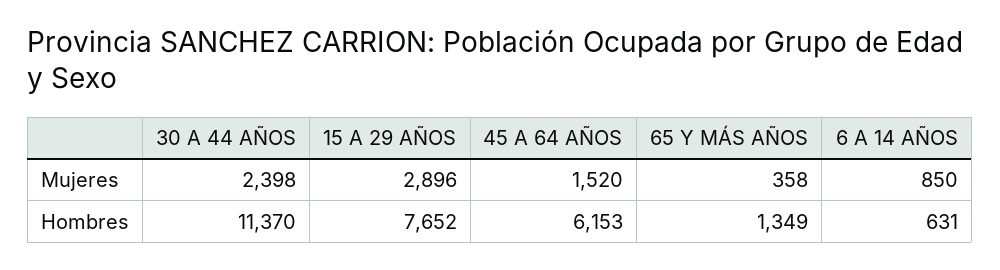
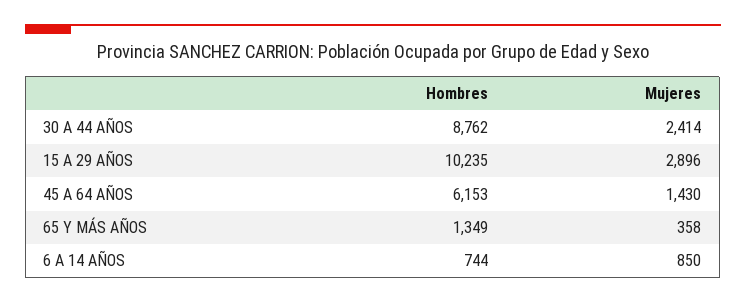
30 A 44 AÑOS, Mujeres: 2398 -> 2414
45 A 64 AÑOS, Mujeres: 1520 -> 1430
30 A 44 AÑOS, Hombres: 11370 -> 8762
15 A 29 AÑOS, Hombres: 7652 -> 10235
6 A 14 AÑOS, Hombres: 631 -> 744

